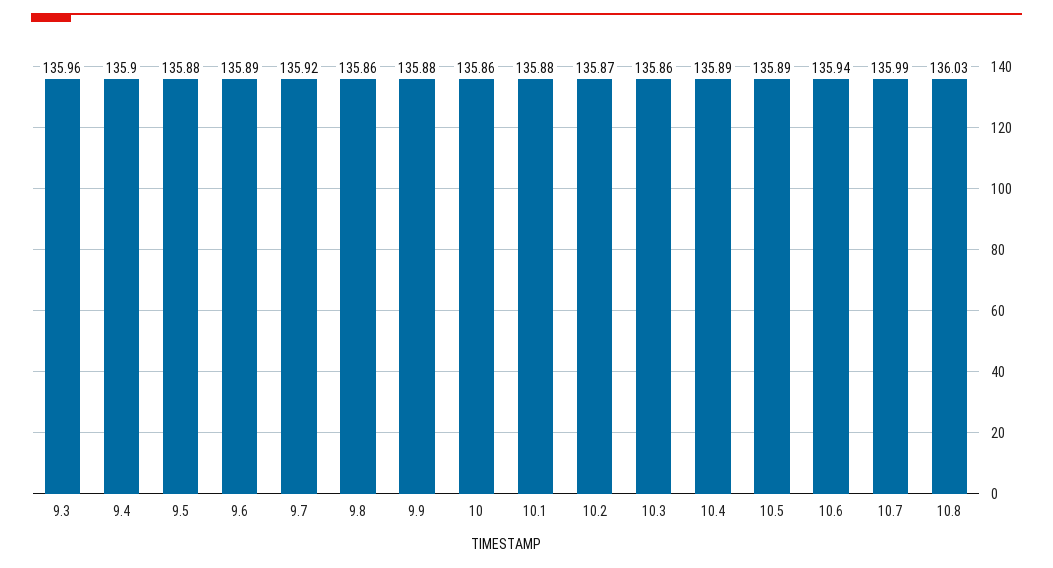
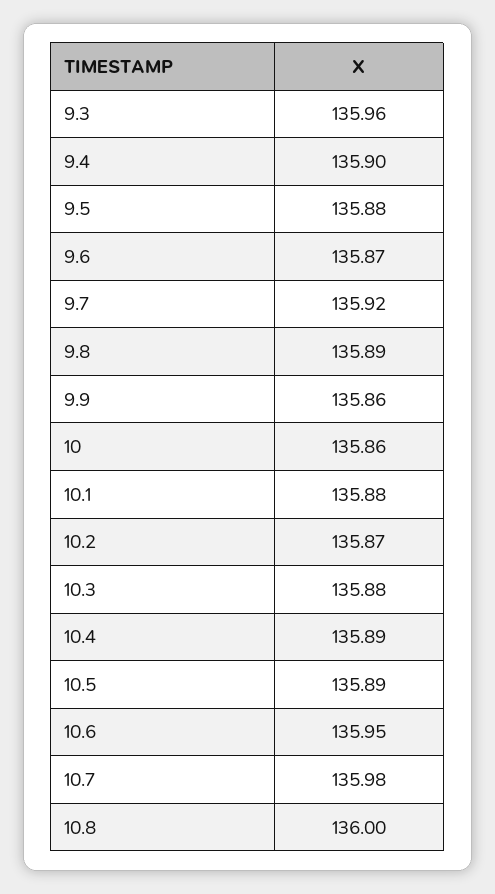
9.6: 135.89 -> 135.87
9.8: 135.86 -> 135.89
9.9: 135.88 -> 135.86
10.3: 135.86 -> 135.88
10.6: 135.94 -> 135.95
10.7: 135.99 -> 135.98
10.8: 136.03 -> 136

